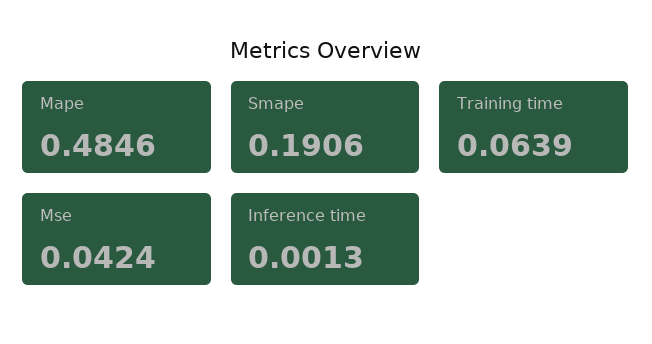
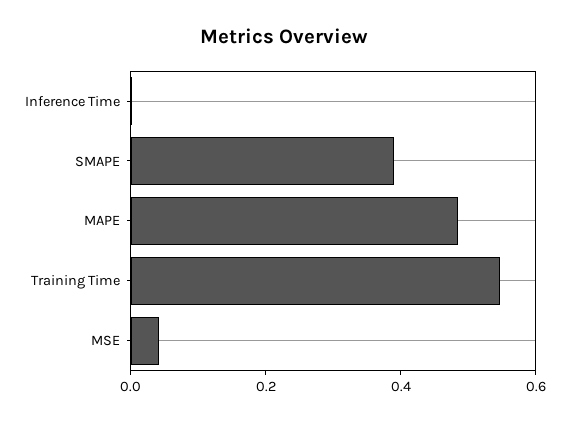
Smape: 0.1906 -> 0.4
Training time: 0.0639 -> 0.55

